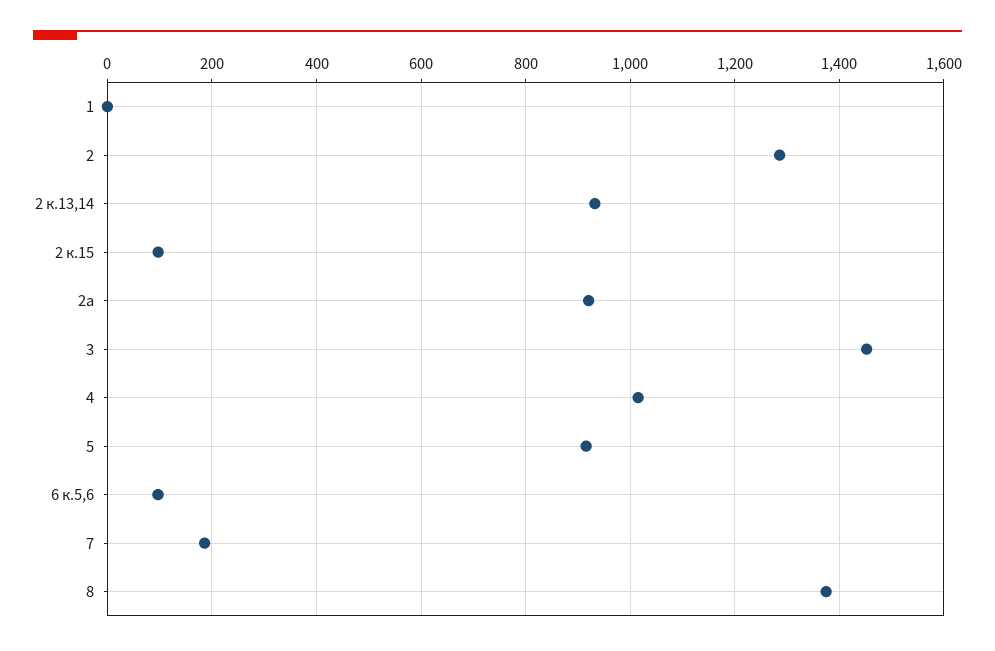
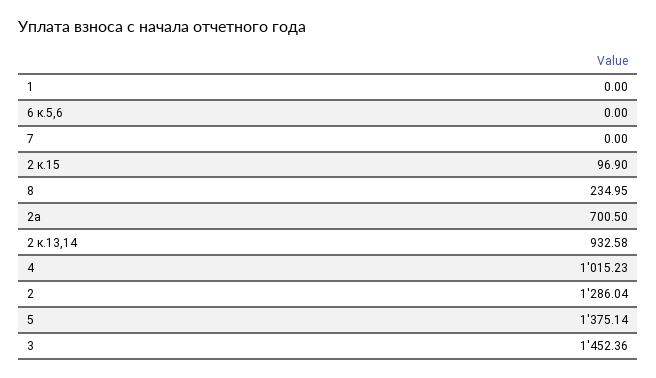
2а: 920 -> 700.5
5: 920 -> 1375.14
6 к.5,6: 100 -> 0
7: 180 -> 0
8: 1380 -> 234.95

